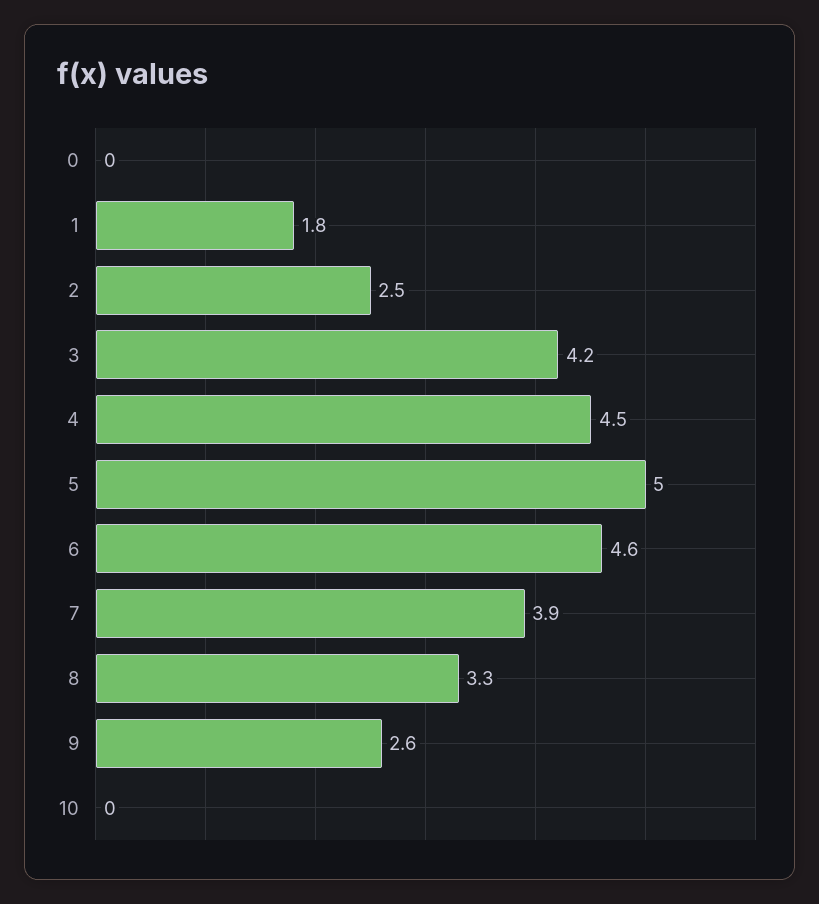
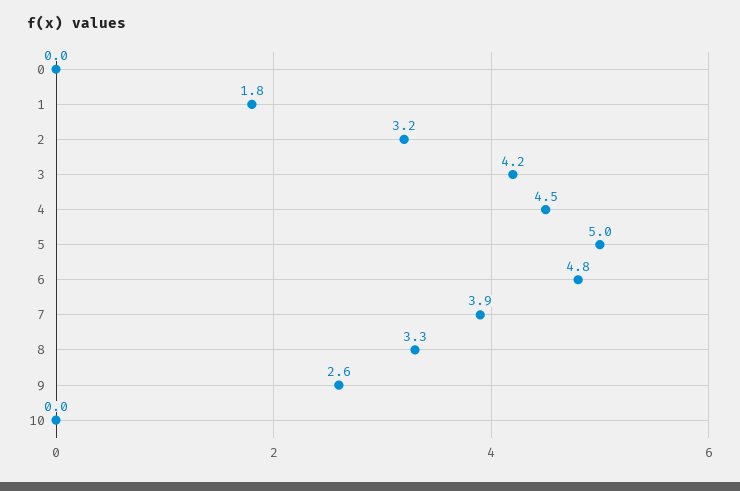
2: 2.5 -> 3.2
6: 4.6 -> 4.8

